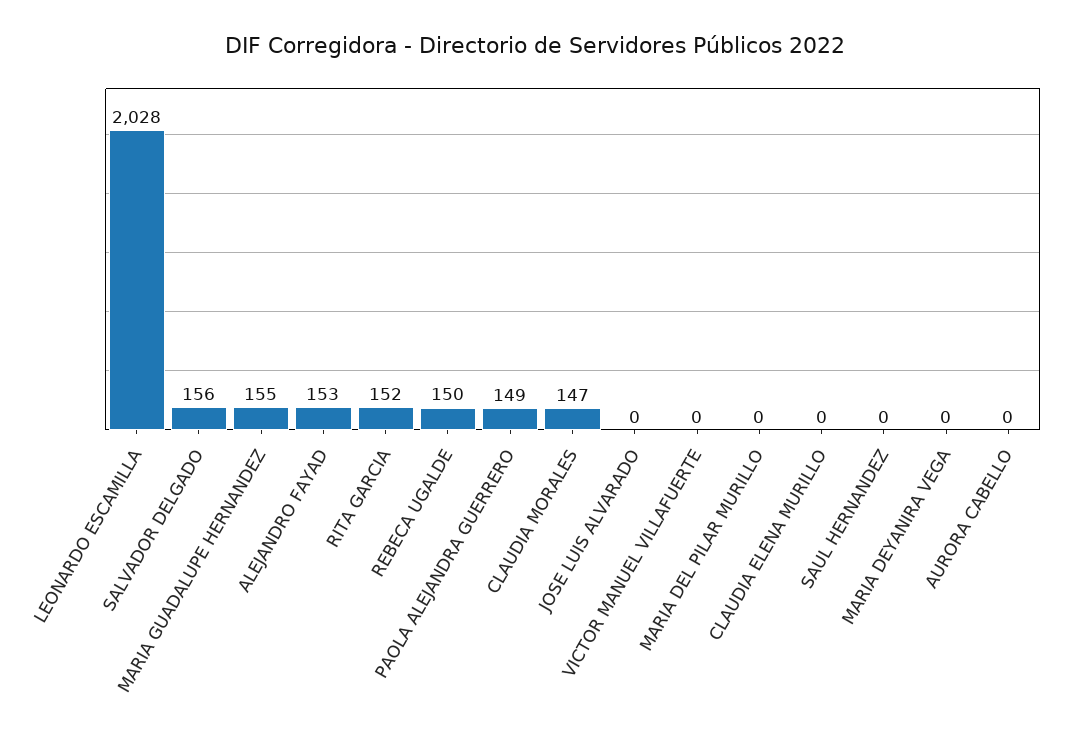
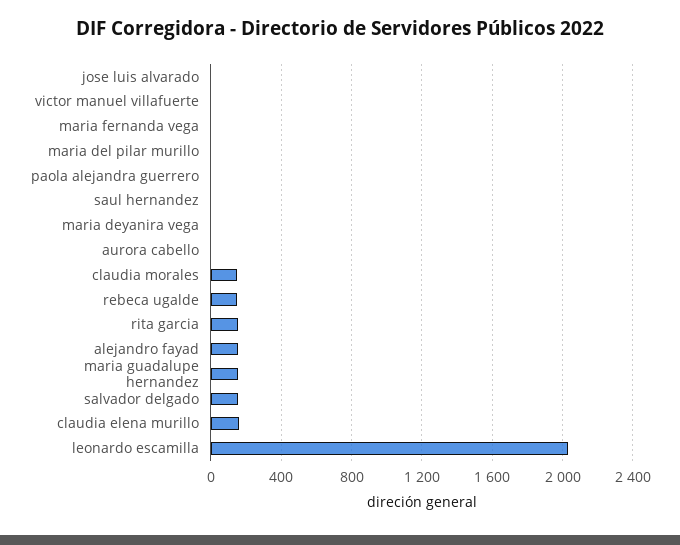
PAOLA ALEJANDRA GUERRERO: 149 -> 0
CLAUDIA ELENA MURILLO: 0 -> 150
maria fernanda vega: none -> 0

